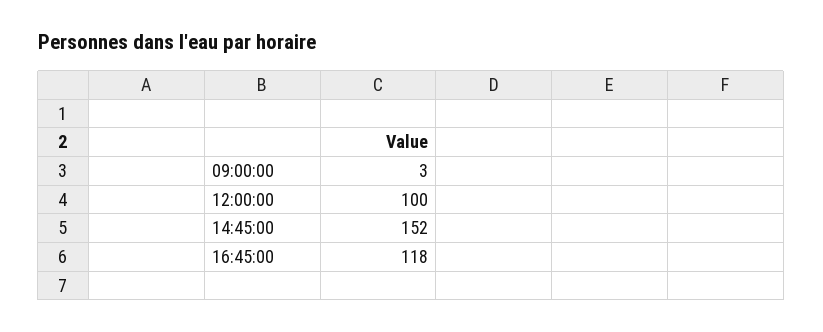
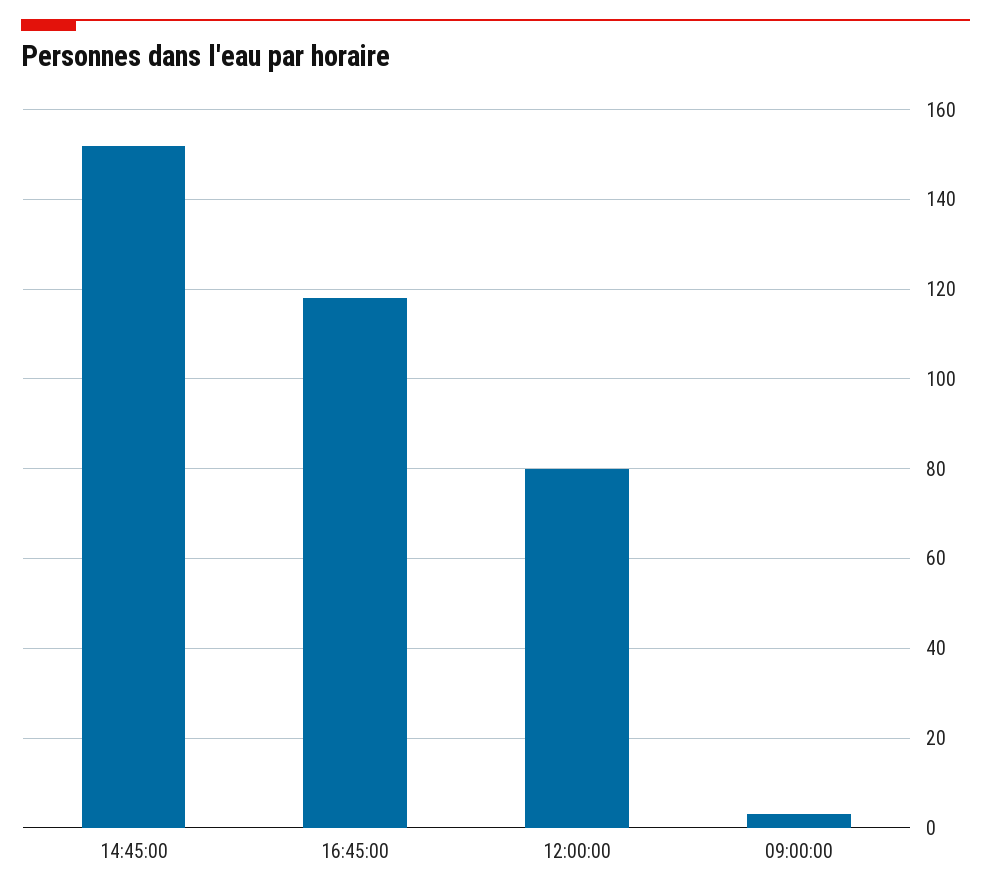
12:00:00: 100 -> 80

